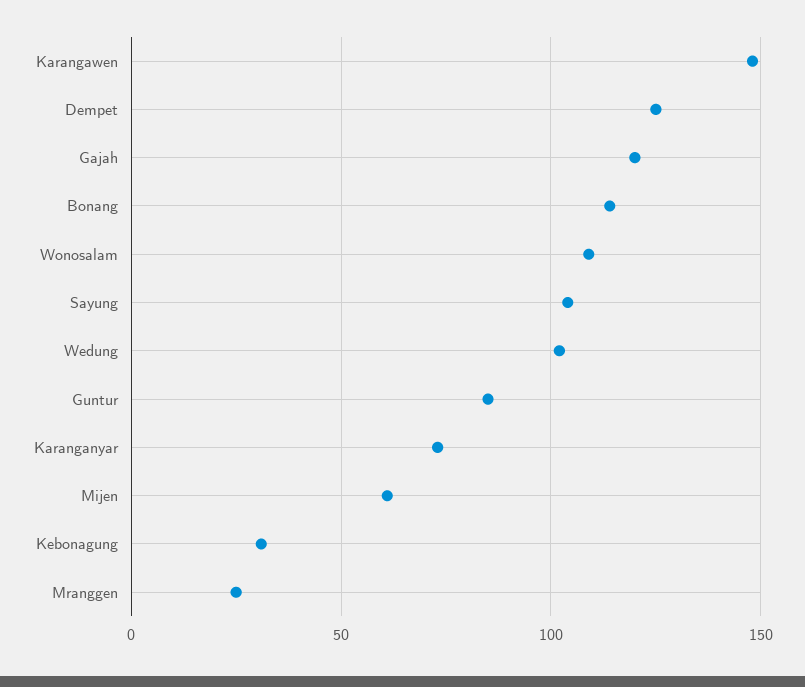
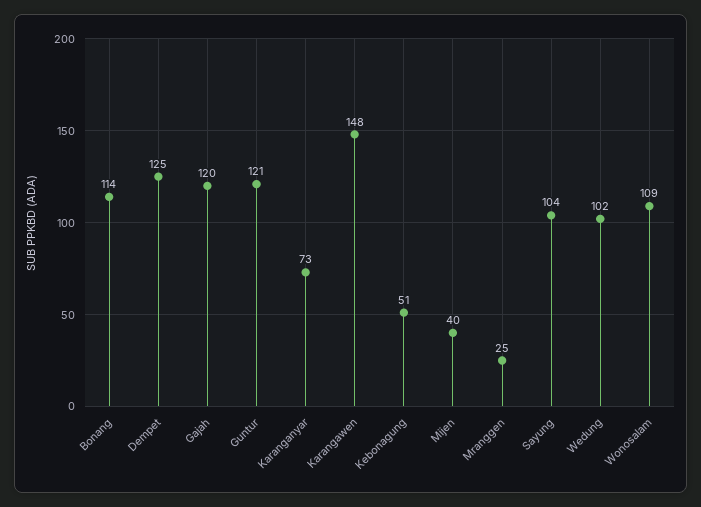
Guntur: 85 -> 121
Mijen: 60 -> 40
Kebonagung: 30 -> 51

